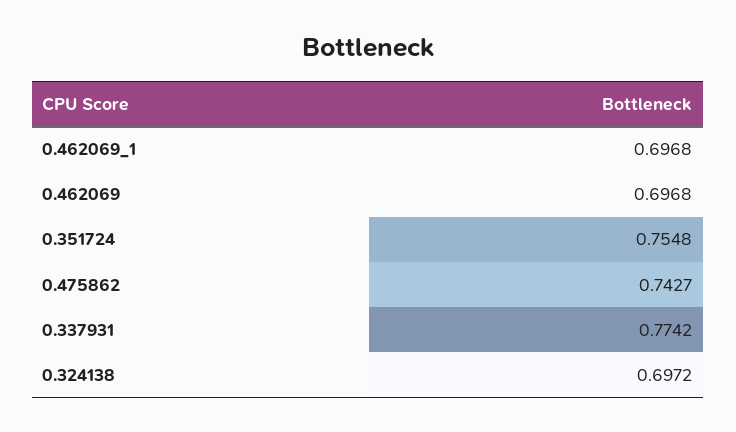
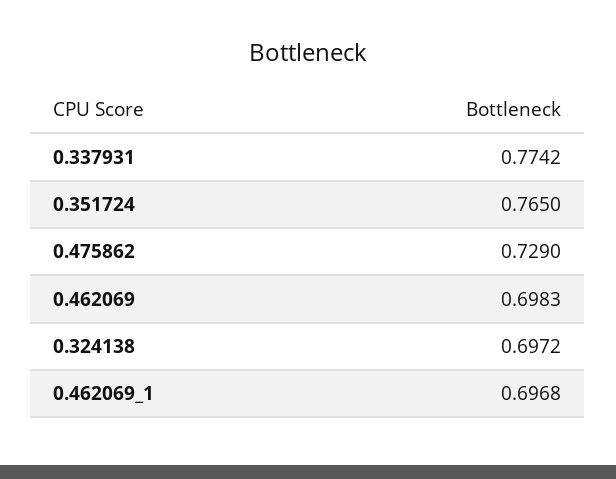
0.462069: 0.6968 -> 0.6983
0.351724: 0.7548 -> 0.765
0.475862: 0.7427 -> 0.729

